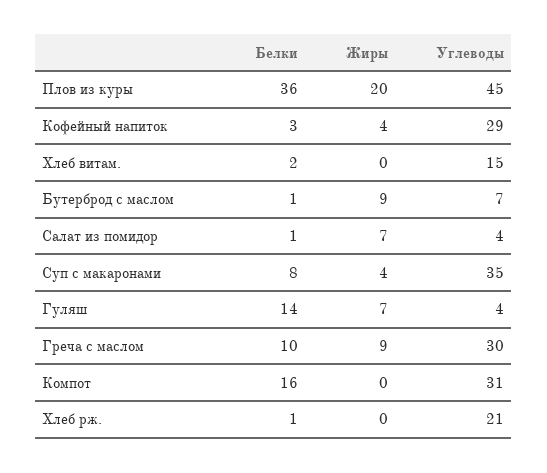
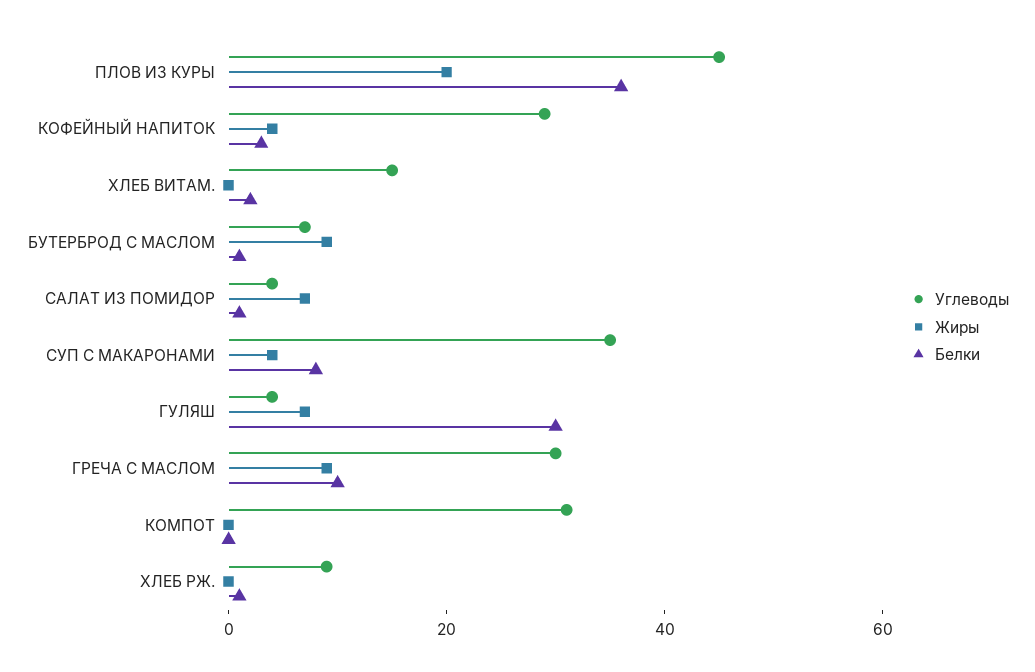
Белки, Гуляш: 14 -> 30
Белки, Компот: 16 -> 0
Углеводы, Хлеб рж.: 21 -> 10

